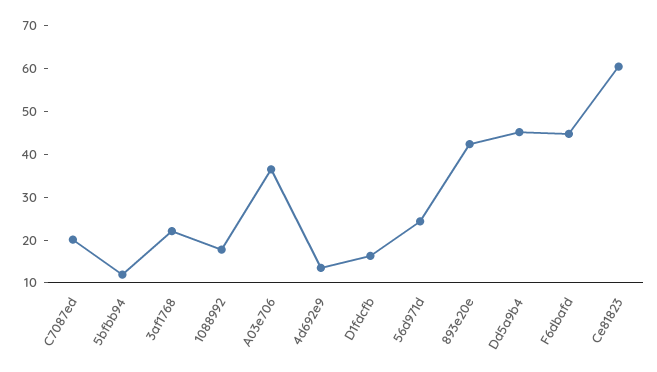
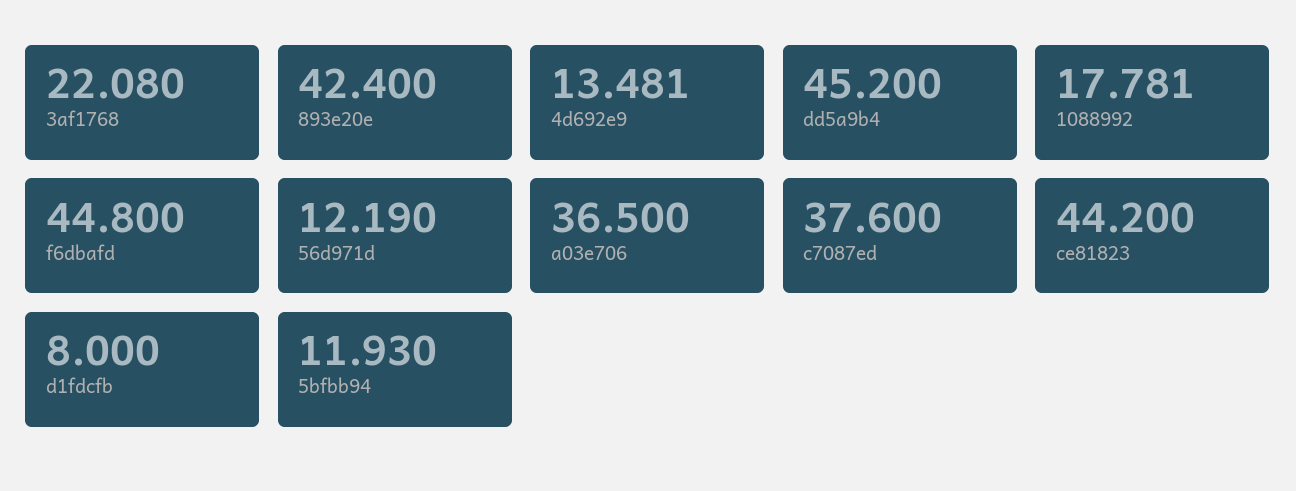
C7087ed: 20 -> 37.6
D1fdcfb: 16 -> 8
56d971d: 24 -> 12.19
Ce81823: 60 -> 44.2

